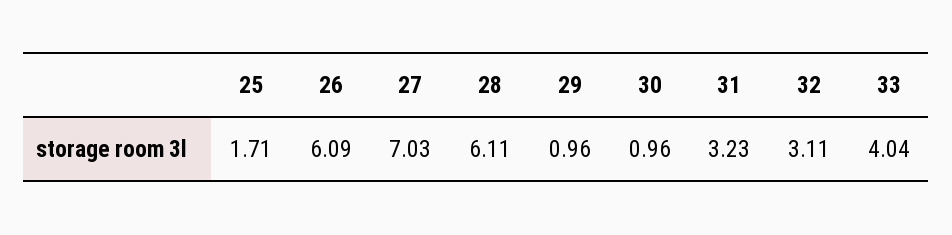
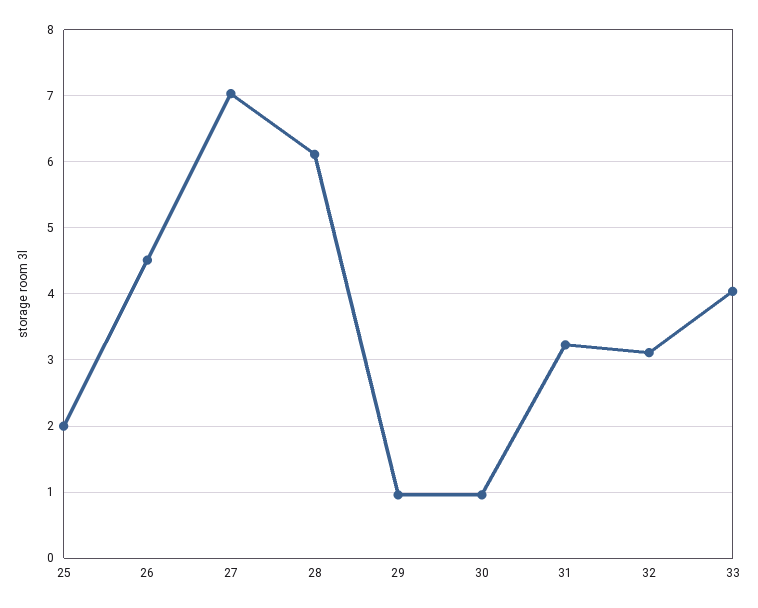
25: 1.71 -> 2
26: 6.09 -> 4.5

